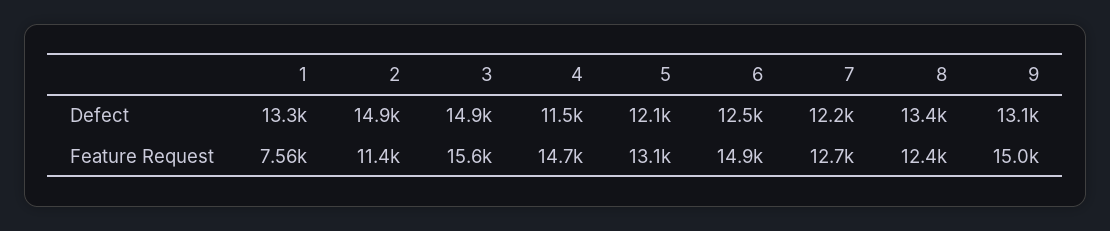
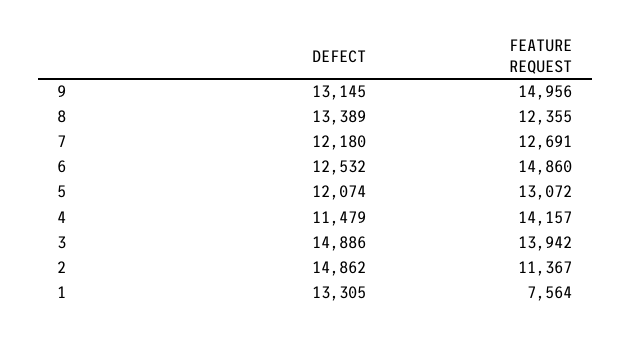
3, Feature Request: 15600 -> 13942
4, Feature Request: 14700 -> 14157

